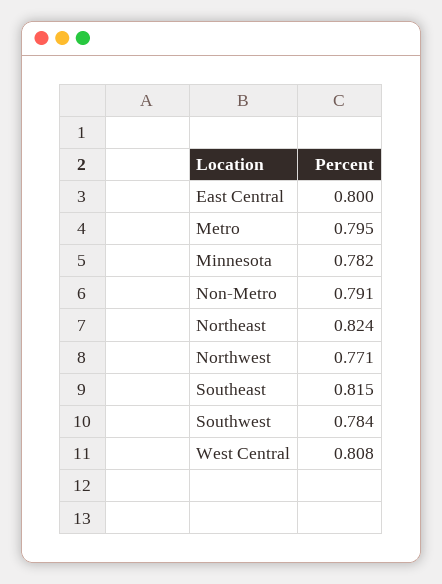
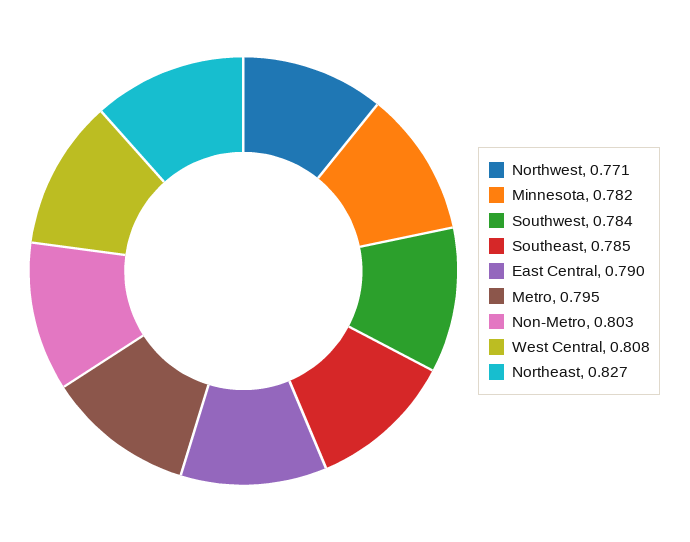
East Central: 0.8 -> 0.79
Non-Metro: 0.791 -> 0.803
Northeast: 0.824 -> 0.827
Southeast: 0.815 -> 0.785

